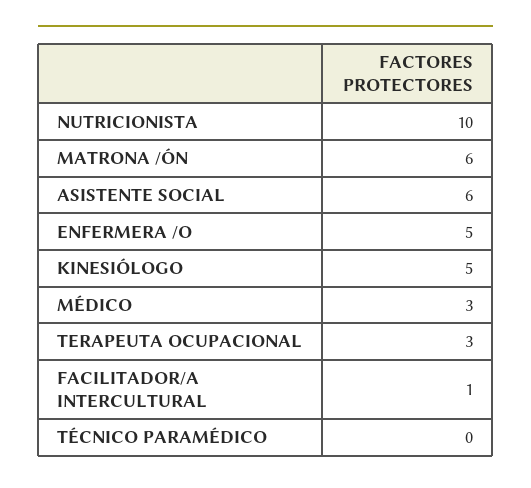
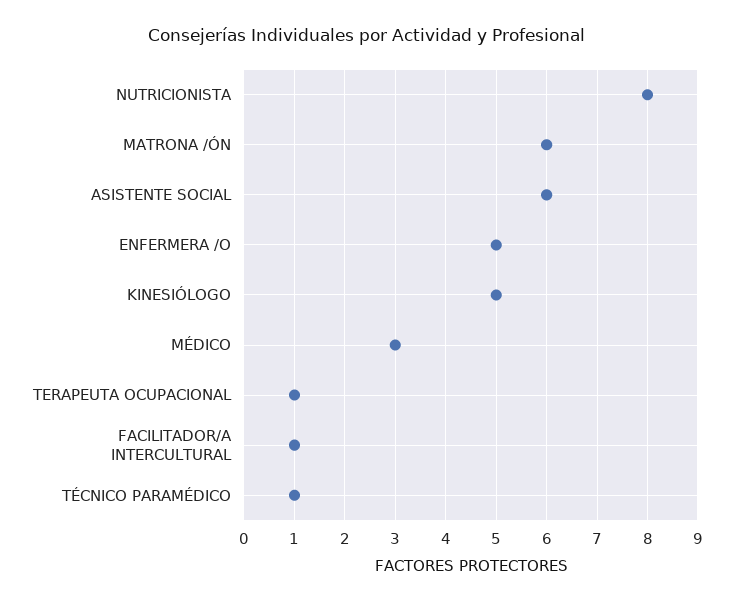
NUTRICIONISTA: 10 -> 8
TERAPEUTA OCUPACIONAL: 3 -> 1
TÉCNICO PARAMÉDICO: 0 -> 1

